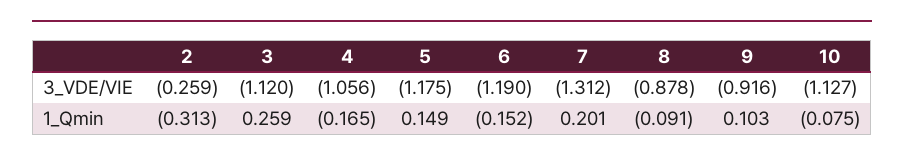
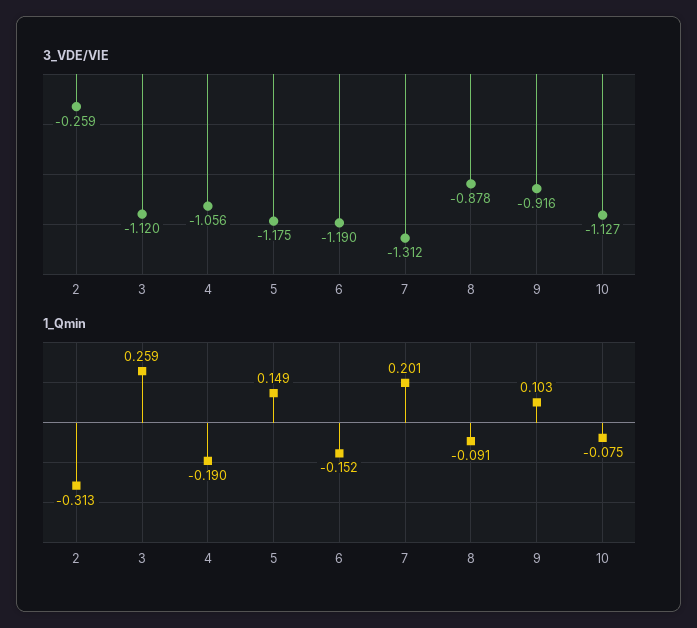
1_Qmin, 4: -0.165 -> -0.19

